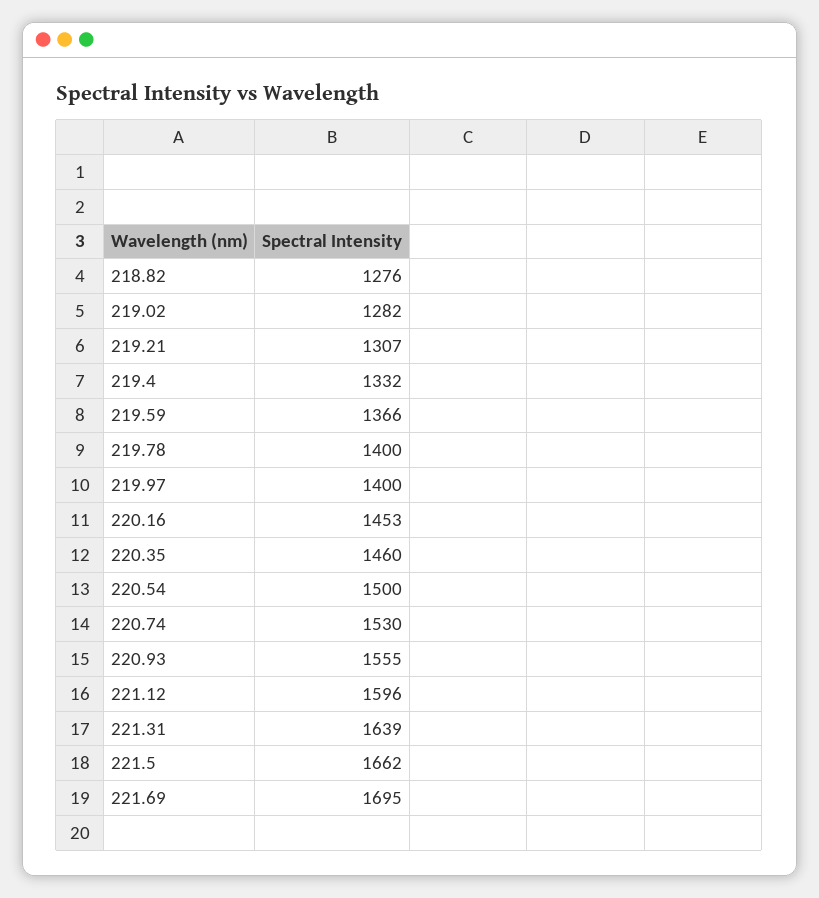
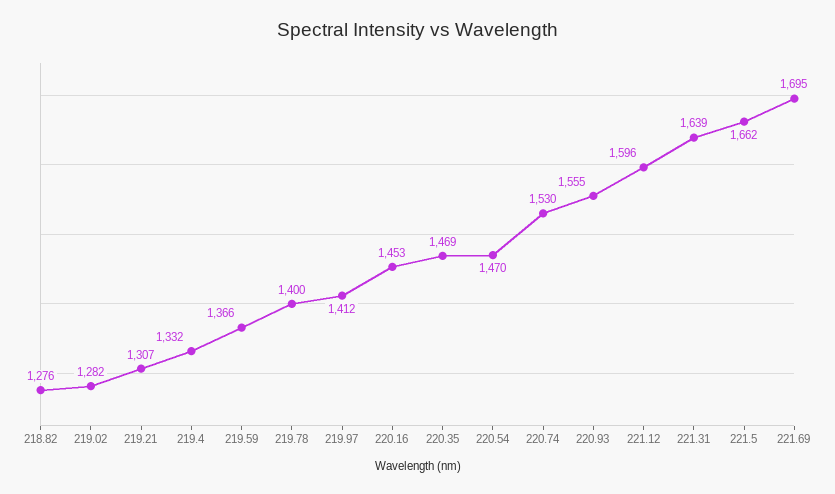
219.97: 1400 -> 1412
220.35: 1460 -> 1469
220.54: 1500 -> 1470

